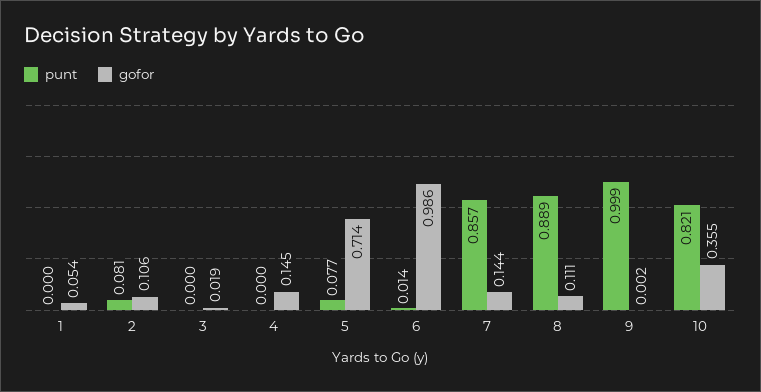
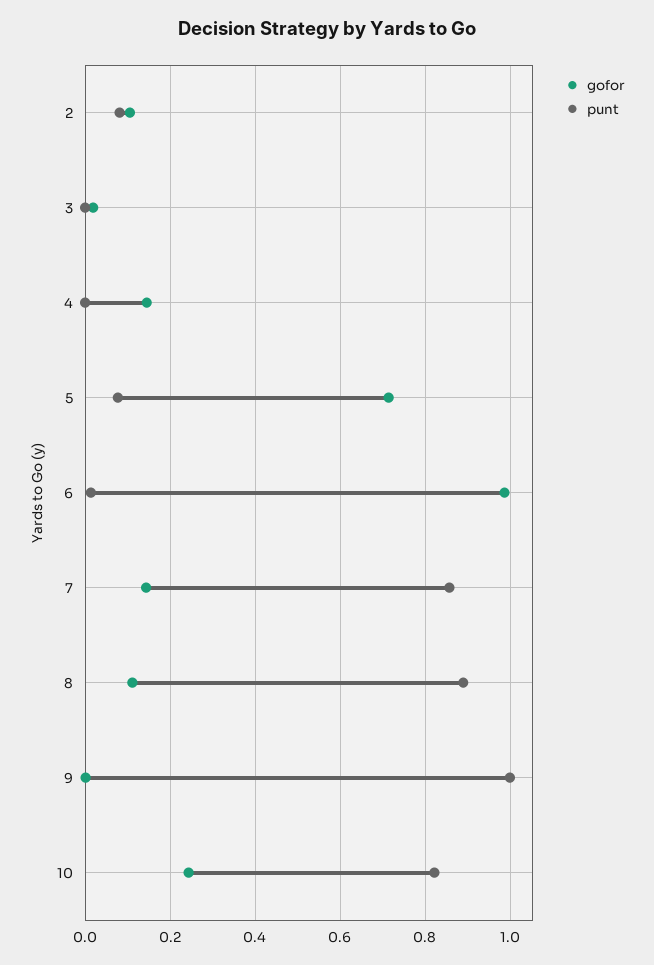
punt, 1: 0 -> none
gofor, 1: 0.054 -> none
gofor, 10: 0.355 -> 0.24

